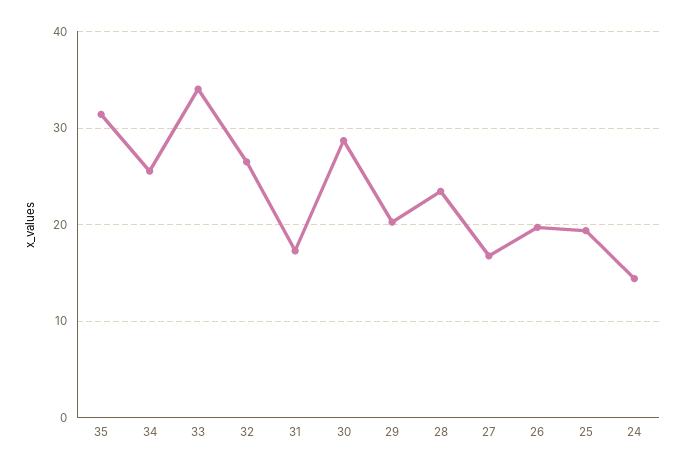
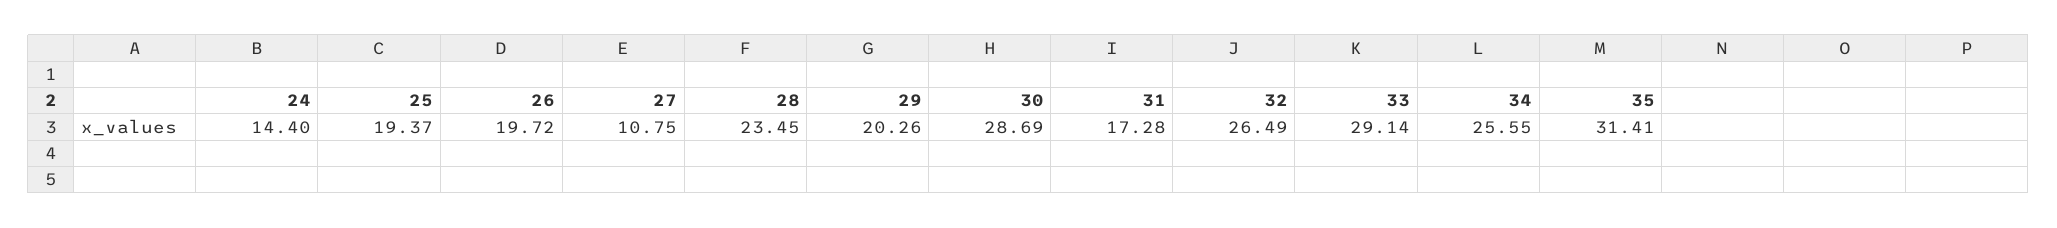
33: 34 -> 29.14
27: 17 -> 10.75

